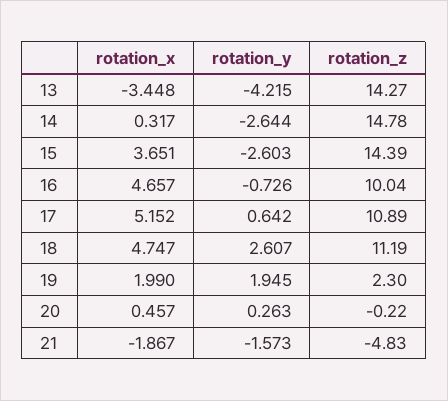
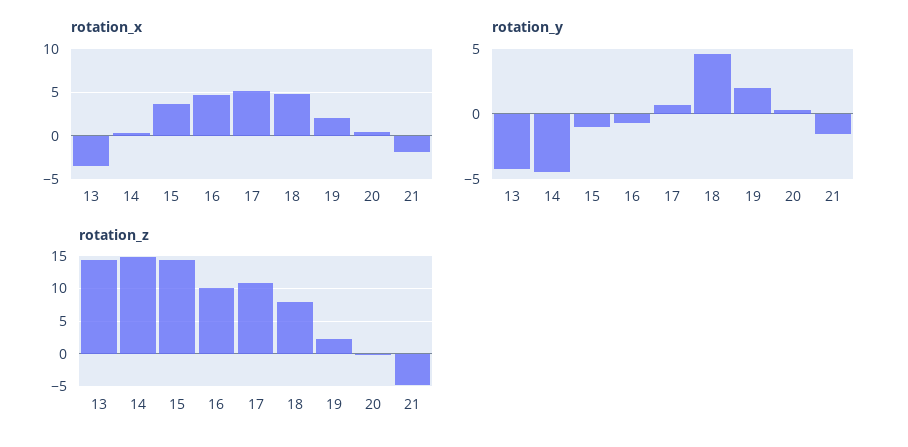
rotation_y, 14: -2.644 -> -4.5
rotation_y, 15: -2.603 -> -1
rotation_y, 18: 2.607 -> 4.5
rotation_z, 18: 11.19 -> 8

